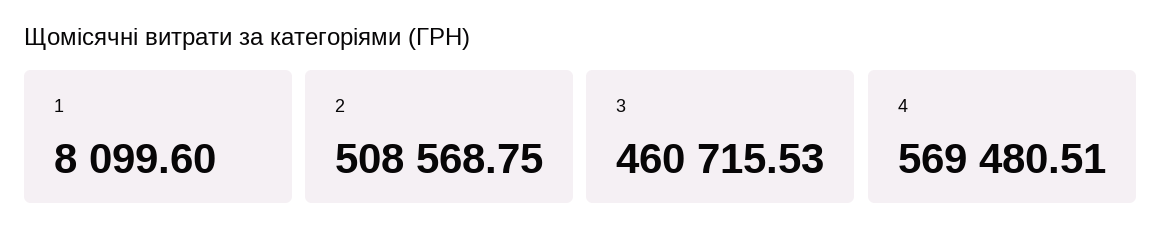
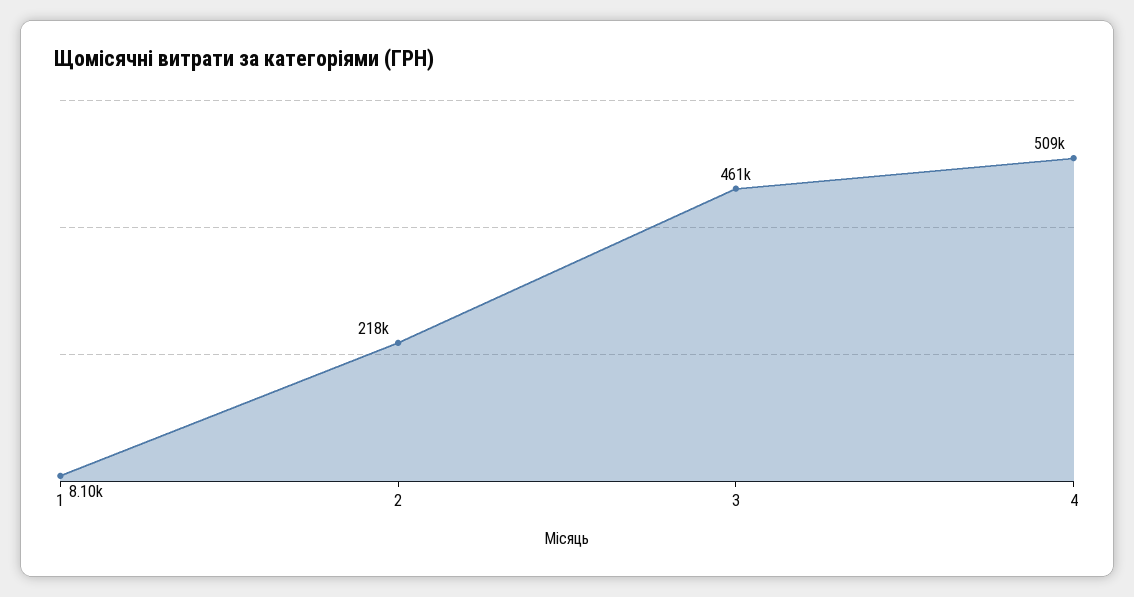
2: 508568.75 -> 218000
4: 569480.51 -> 509000

